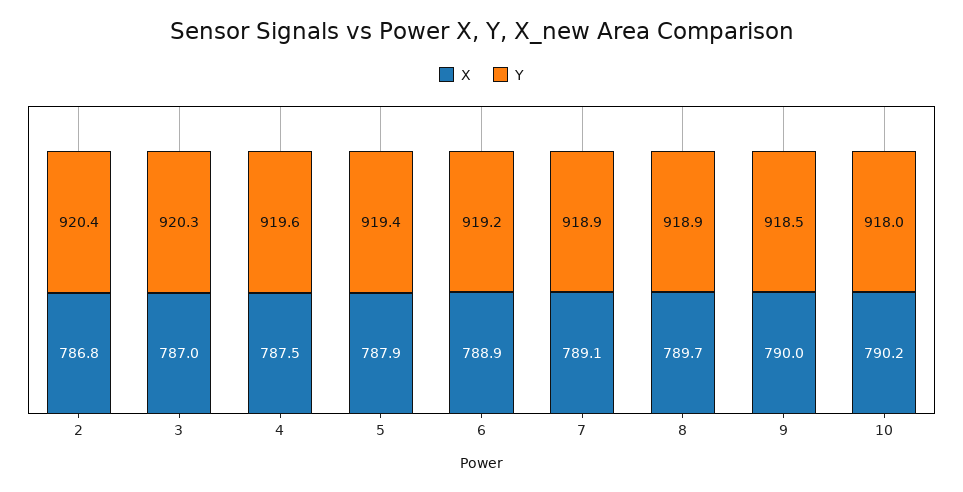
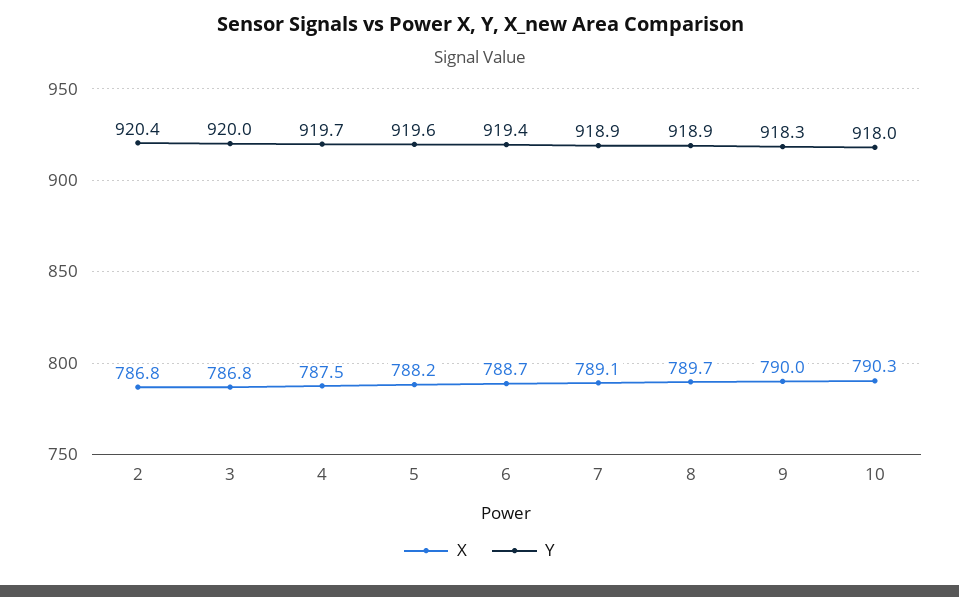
X, 3: 787 -> 786.8
Y, 3: 920.3 -> 920
Y, 4: 919.6 -> 919.7
X, 5: 787.9 -> 788.2
Y, 5: 919.4 -> 919.6
X, 6: 788.9 -> 788.7
Y, 6: 919.2 -> 919.4
Y, 9: 918.5 -> 918.3
X, 10: 790.2 -> 790.3

